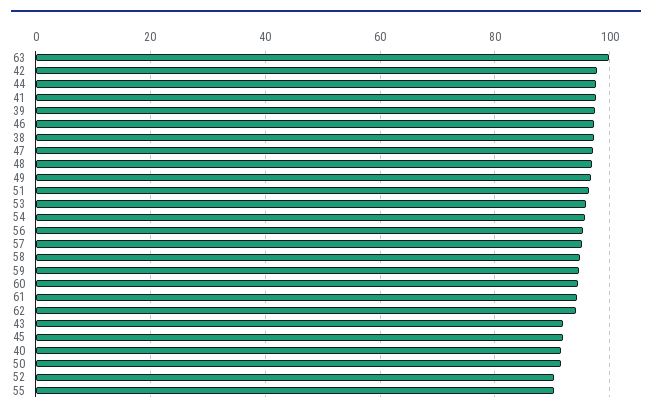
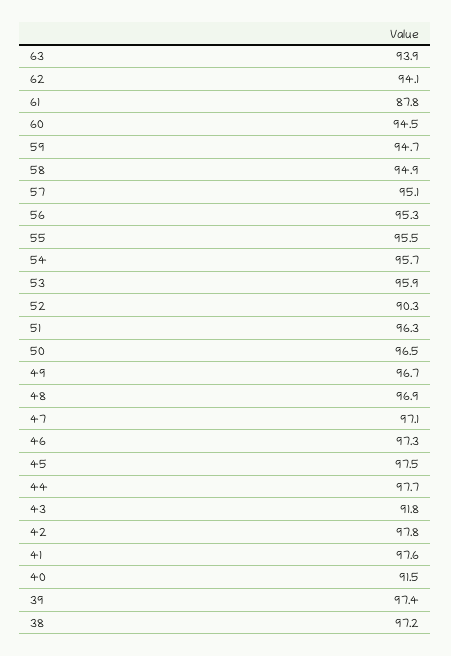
63: 100 -> 93.9
61: 94 -> 87.8
45: 92 -> 97.5
50: 92 -> 96.5
55: 90 -> 95.5

